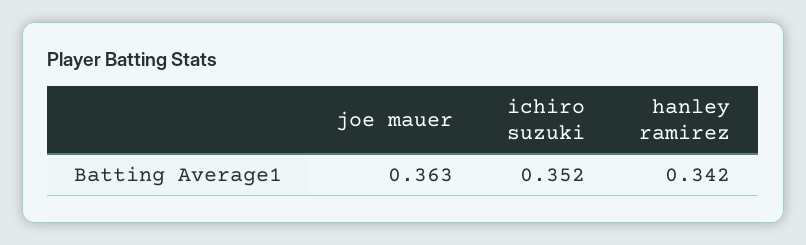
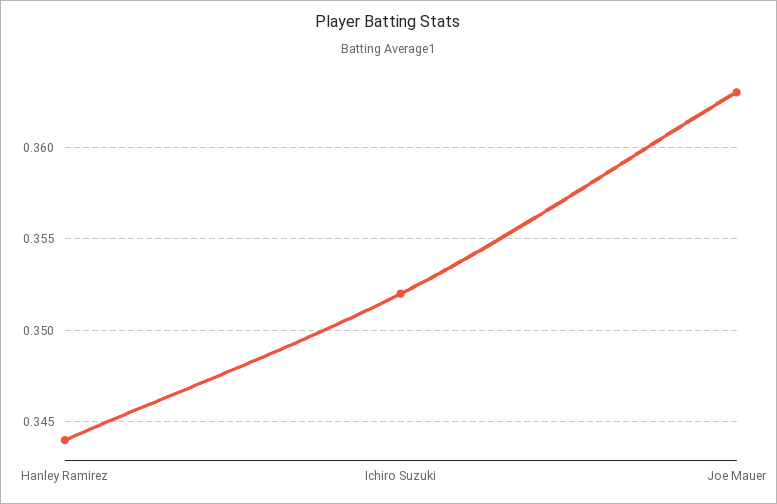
hanley ramirez: 0.342 -> 0.344

